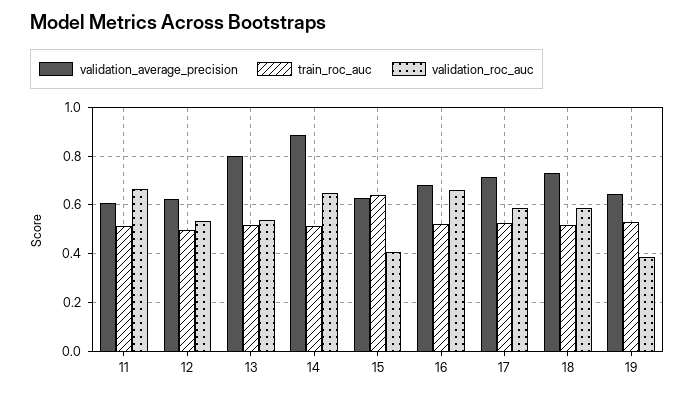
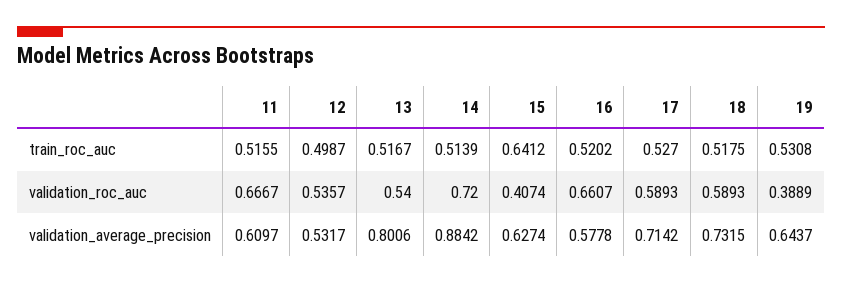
validation_average_precision, 12: 0.625 -> 0.5317
validation_roc_auc, 14: 0.65 -> 0.72
validation_average_precision, 16: 0.675 -> 0.5778

